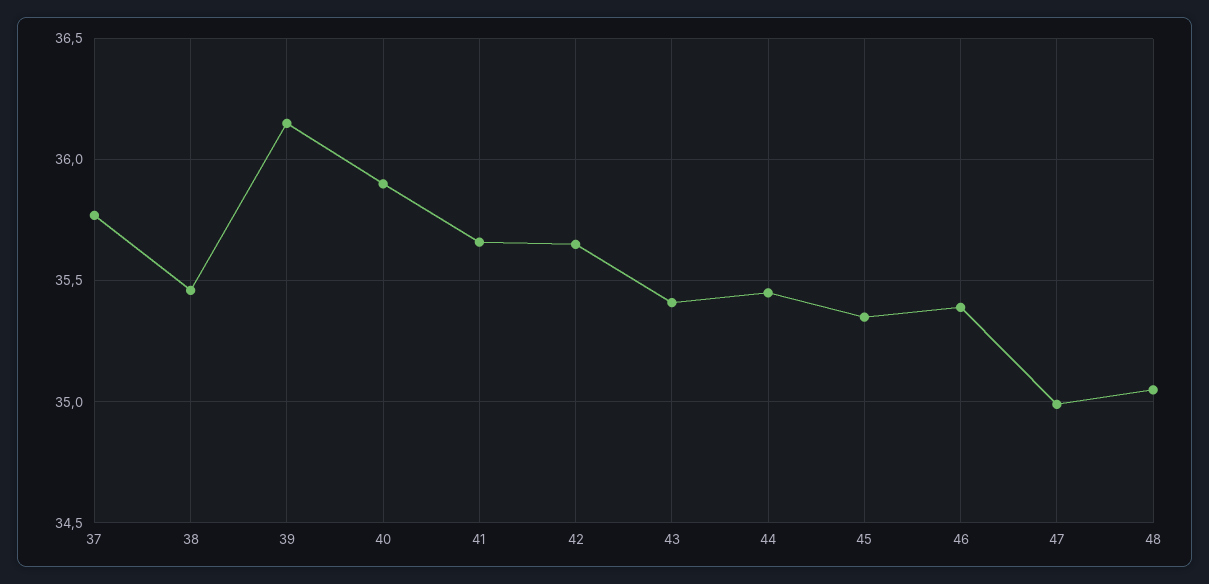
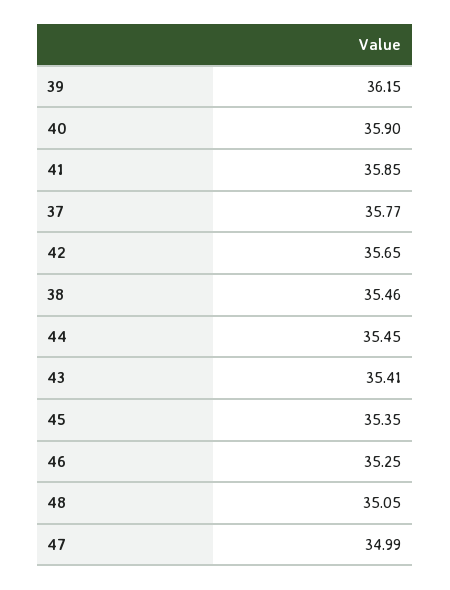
41: 35.65 -> 35.85
46: 35.4 -> 35.25

